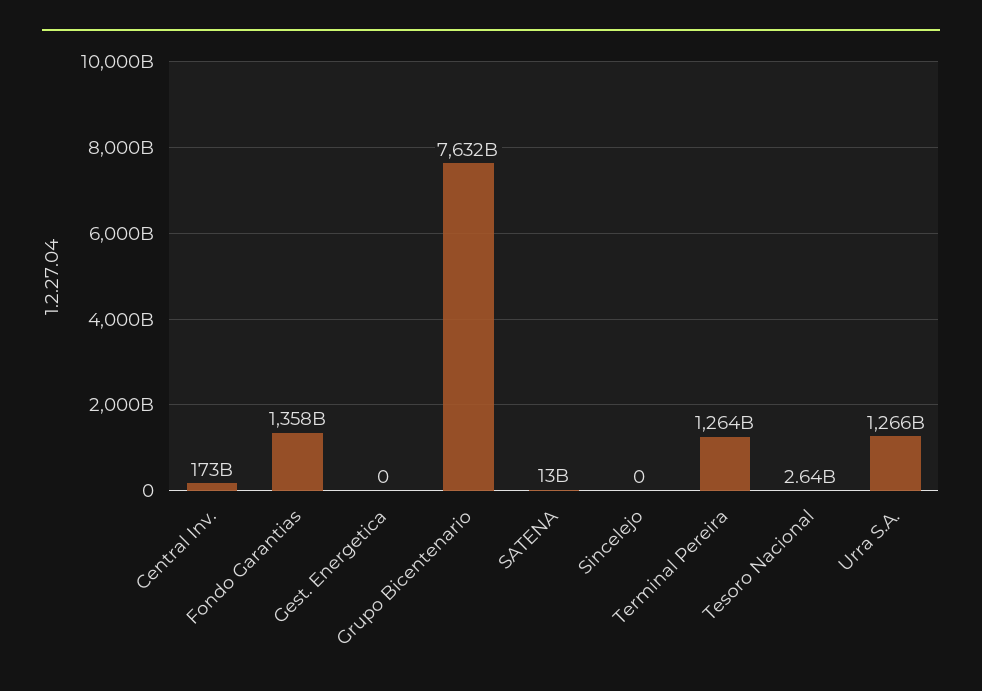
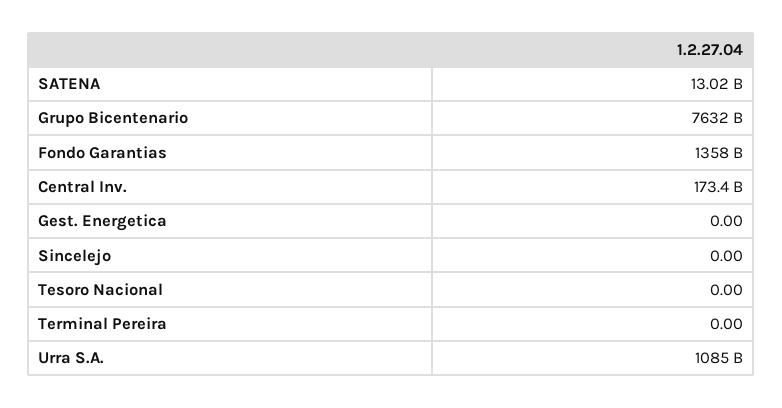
Terminal Pereira: 1264000000000 -> 0
Tesoro Nacional: 2640000000 -> 0
Urra S.A.: 1266000000000 -> 1085000000000

